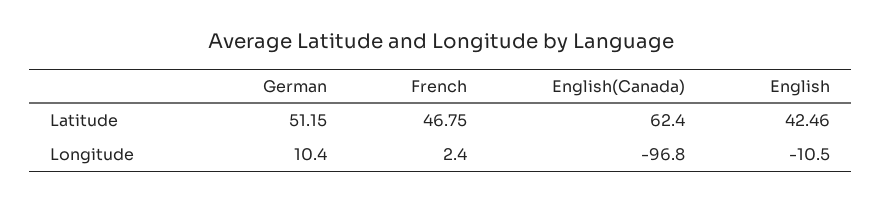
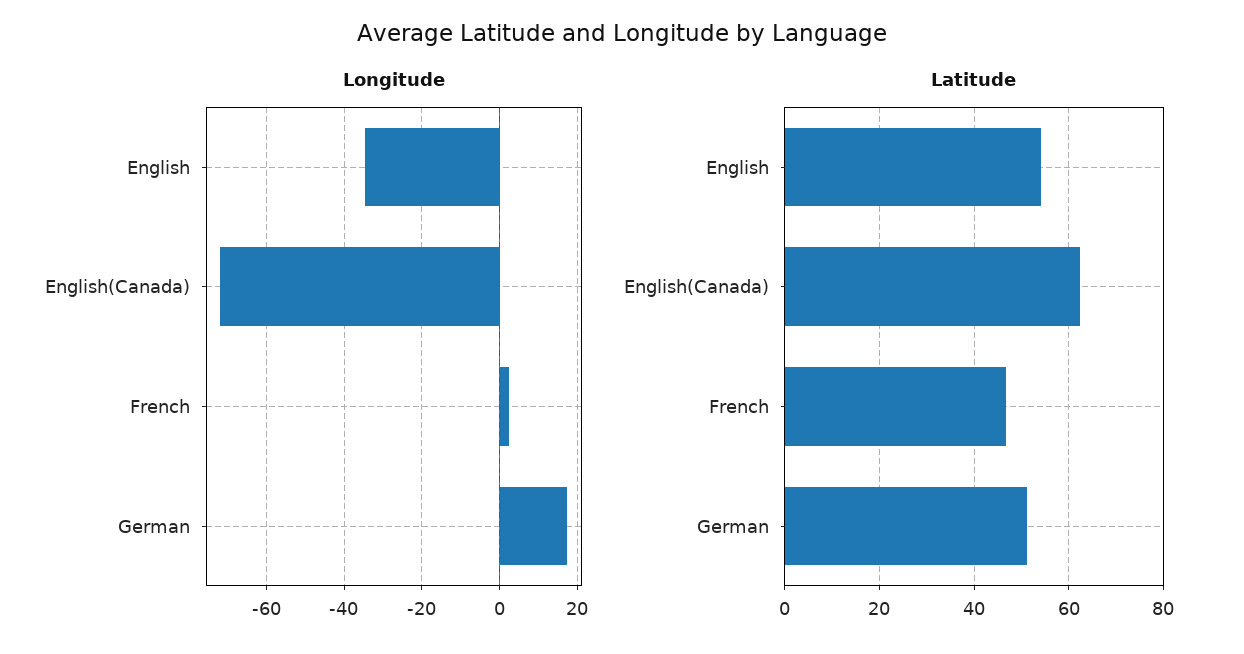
Latitude, English: 42.46 -> 54
Longitude, German: 10.4 -> 18
Longitude, English(Canada): -96.8 -> -72
Longitude, English: -10.5 -> -34

